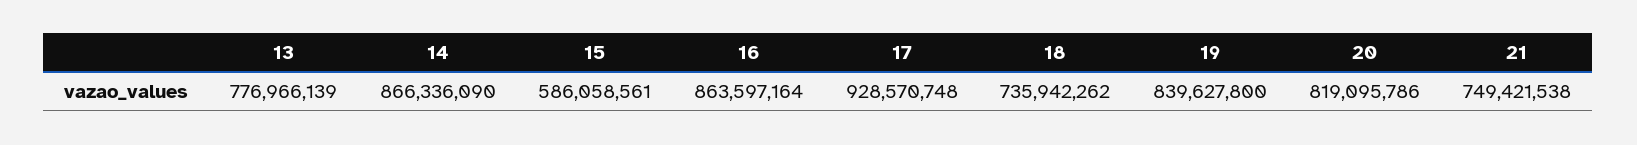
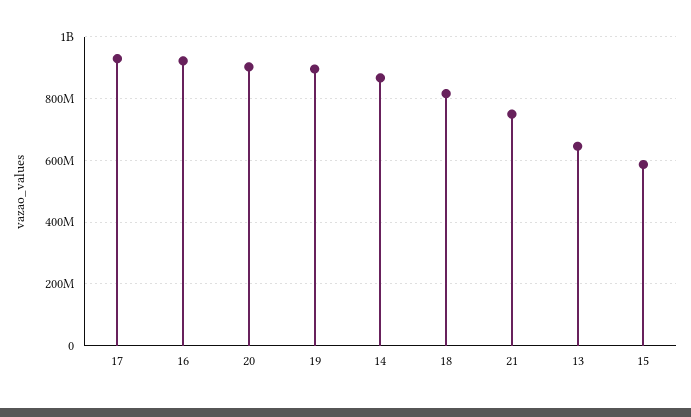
13: 776966139 -> 640000000
16: 863597164 -> 920000000
18: 735942262 -> 820000000
19: 839627800 -> 900000000
20: 819095786 -> 900000000

